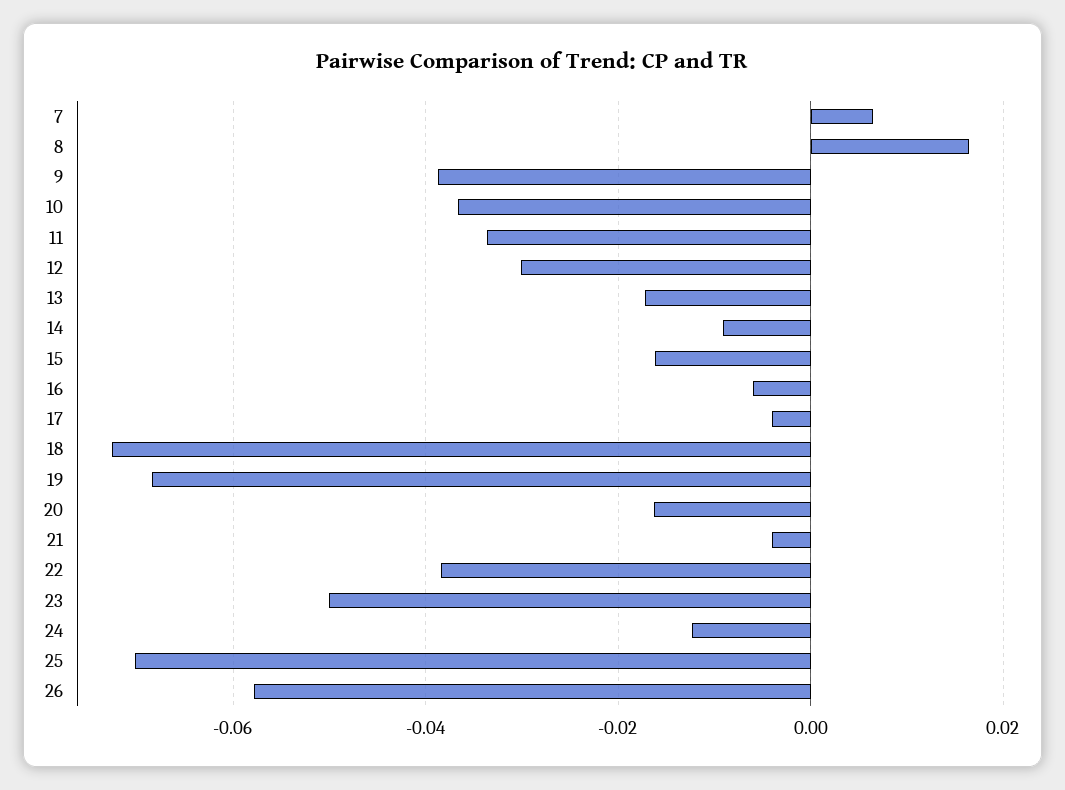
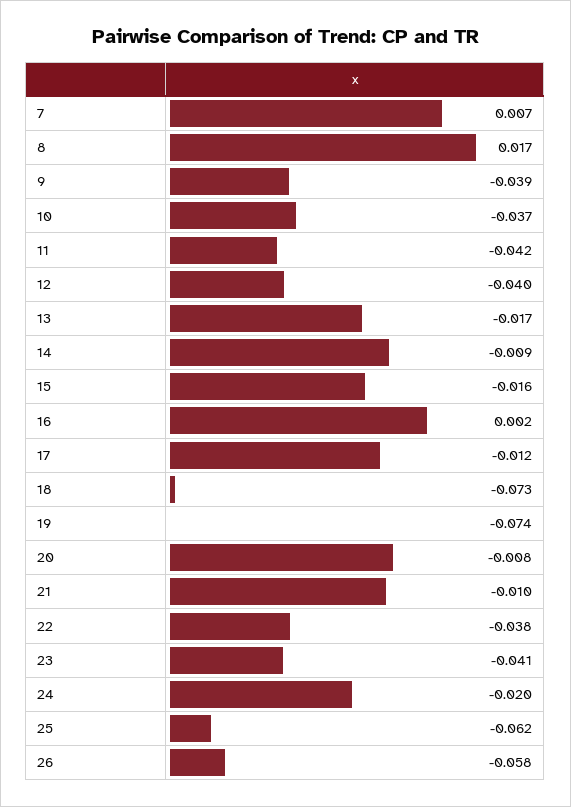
11: -0.034 -> -0.042
12: -0.03 -> -0.04
16: -0.006 -> 0.002
17: -0.004 -> -0.012
19: -0.068 -> -0.074
20: -0.016 -> -0.008
21: -0.004 -> -0.01
23: -0.05 -> -0.041
24: -0.012 -> -0.02
25: -0.07 -> -0.062

